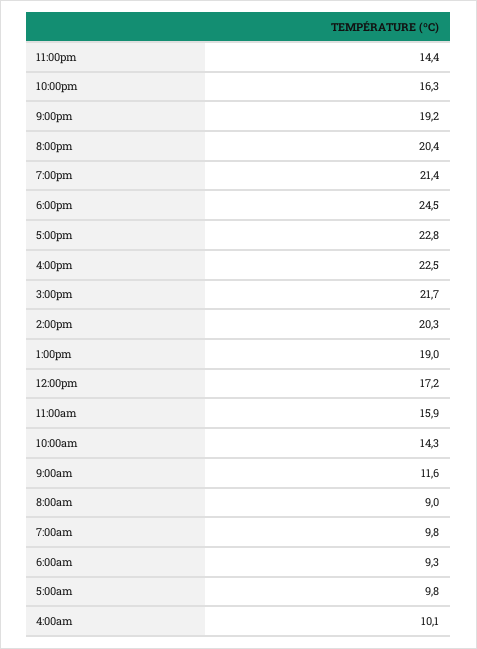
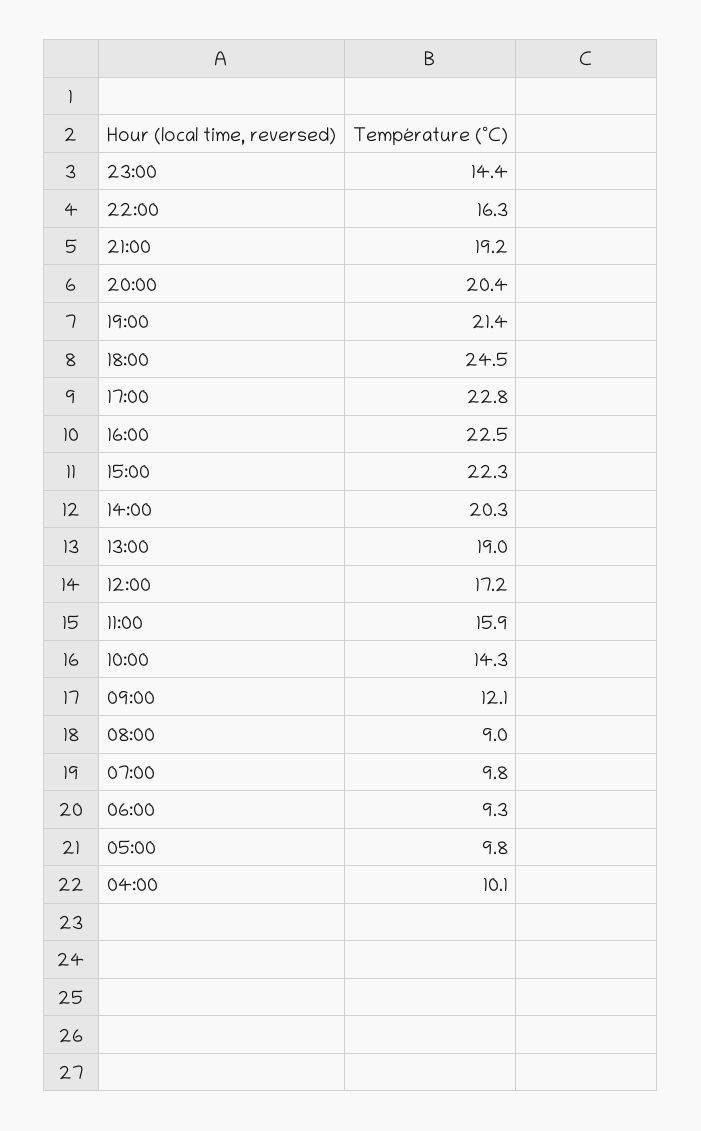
3:00pm: 21.7 -> 22.3
9:00am: 11.6 -> 12.1

